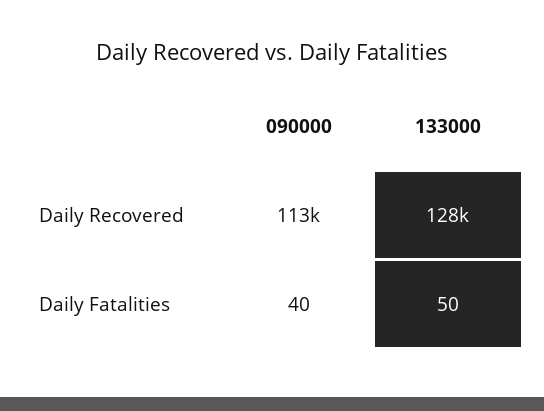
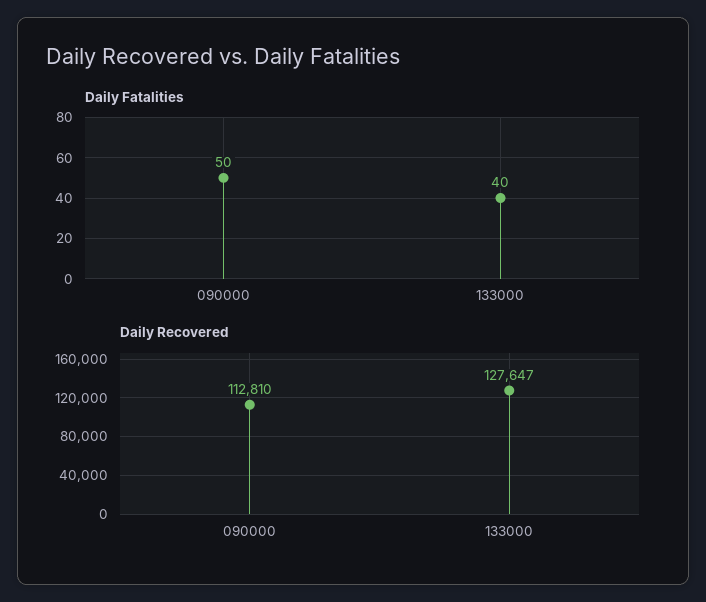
Daily Fatalities, 090000: 40 -> 50
Daily Fatalities, 133000: 50 -> 40

